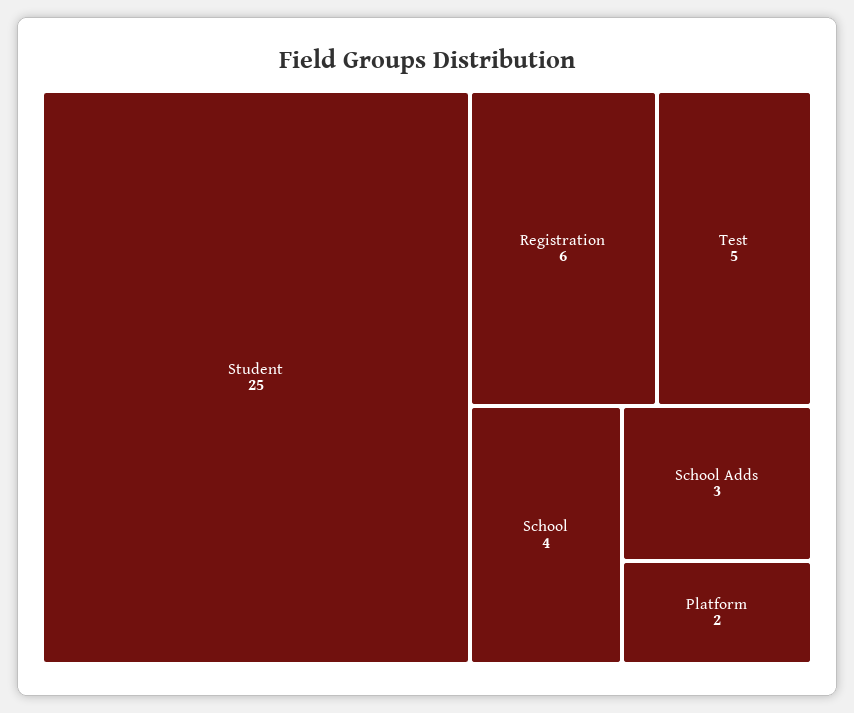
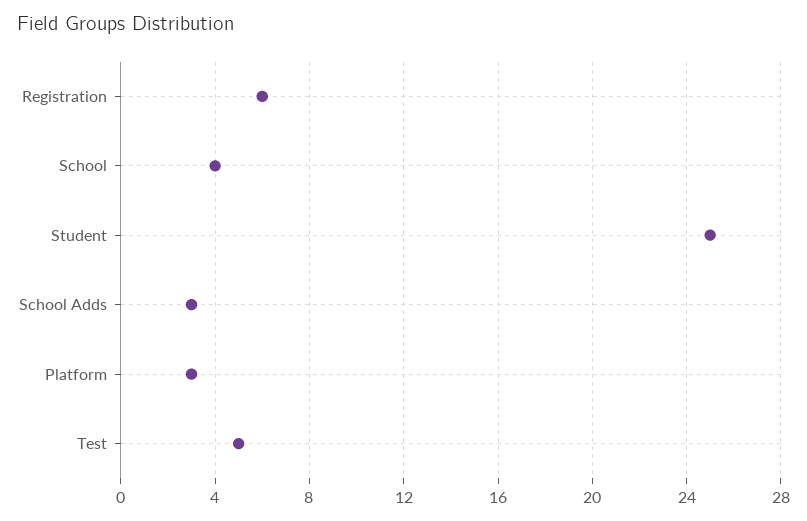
Platform: 2 -> 3

